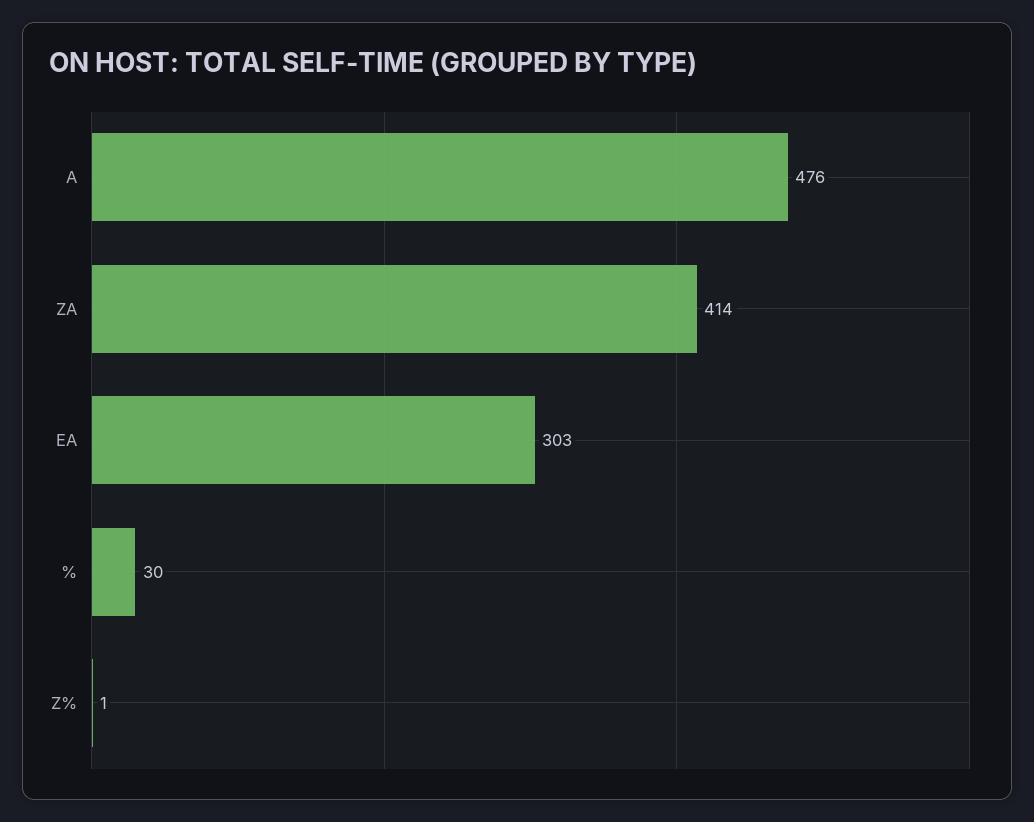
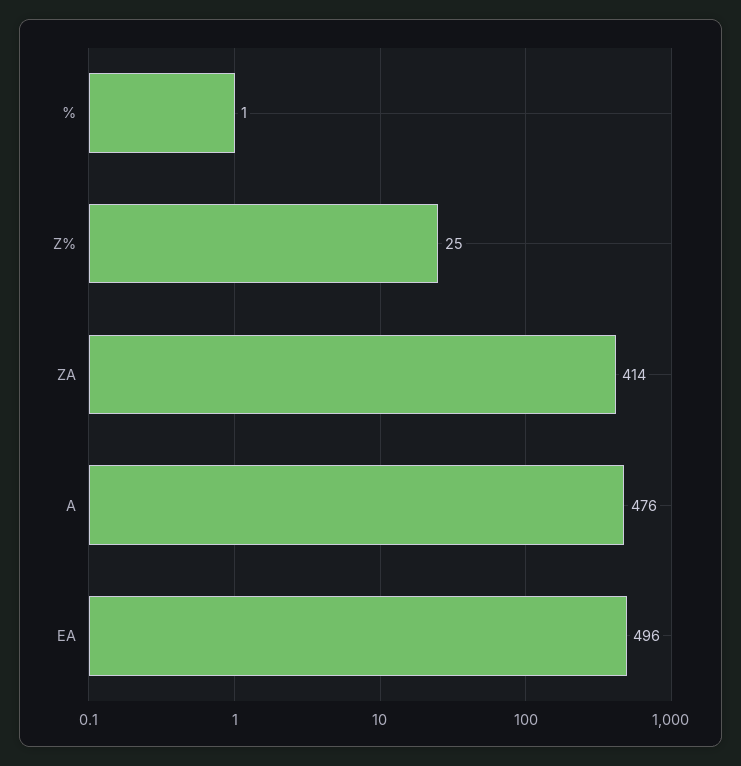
EA: 303 -> 496
%: 30 -> 1
Z%: 1 -> 25

